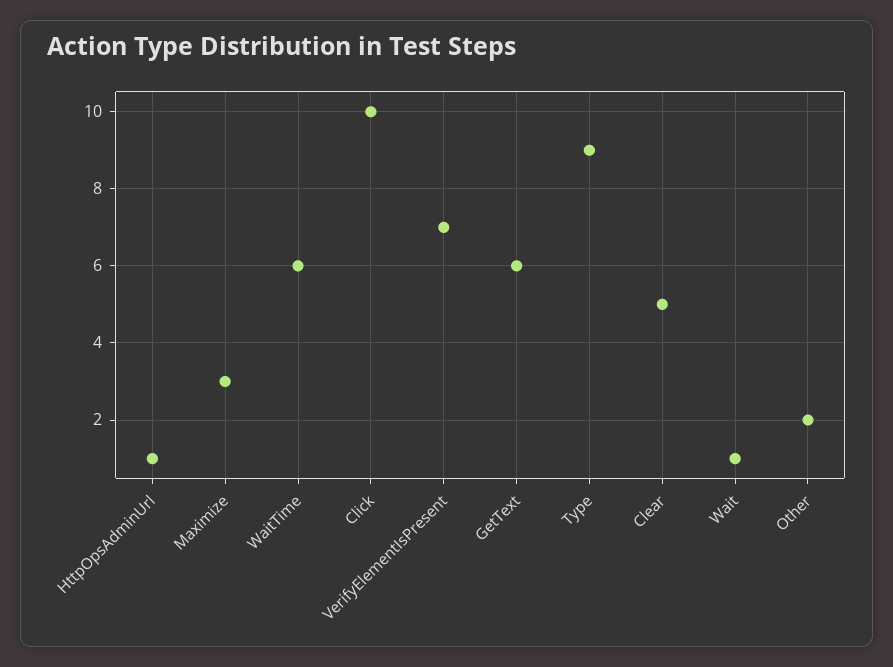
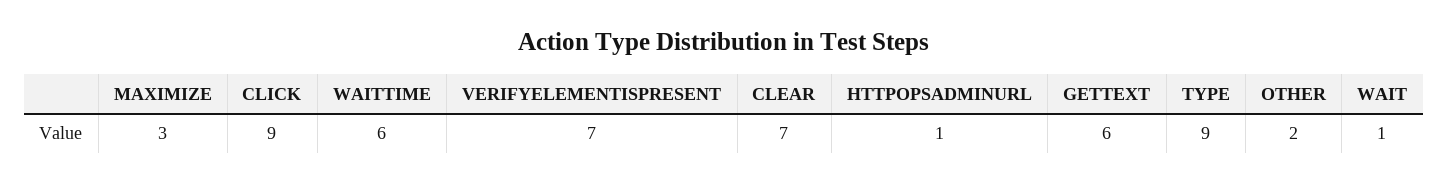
Click: 10 -> 9
Clear: 5 -> 7

